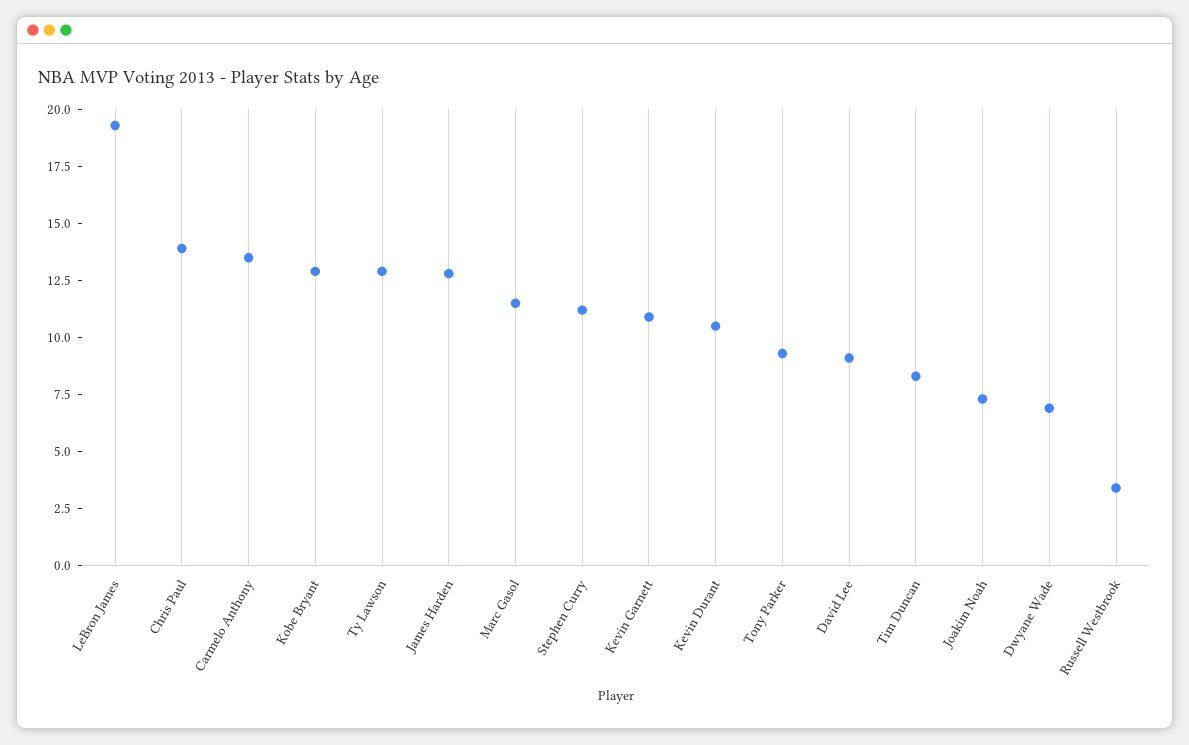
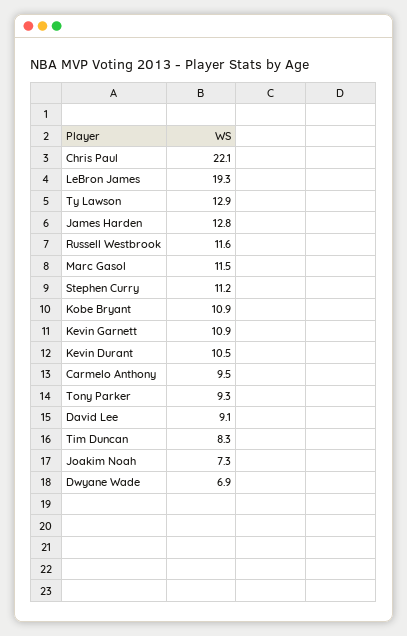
Chris Paul: 14 -> 22.1
Carmelo Anthony: 13.5 -> 9.5
Kobe Bryant: 13 -> 10.9
Russell Westbrook: 3.5 -> 11.6

